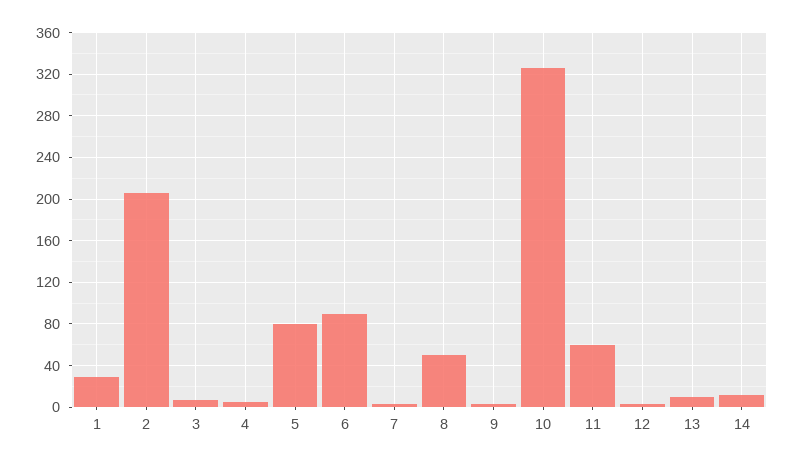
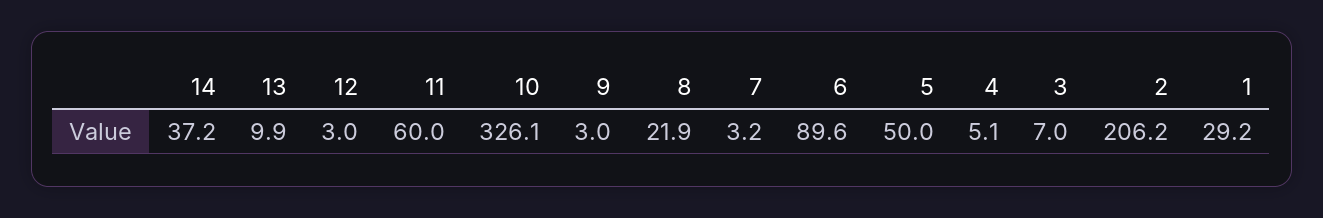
5: 80 -> 50
8: 50 -> 21.9
14: 10 -> 37.2

